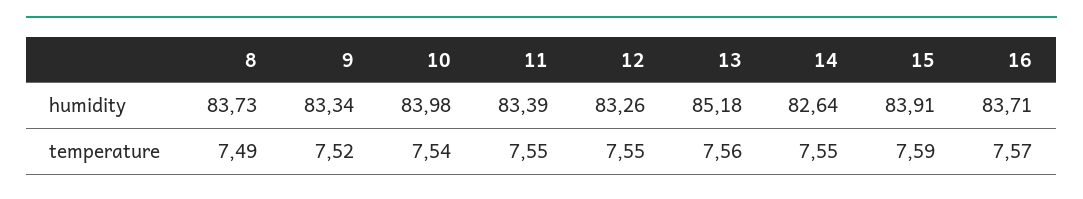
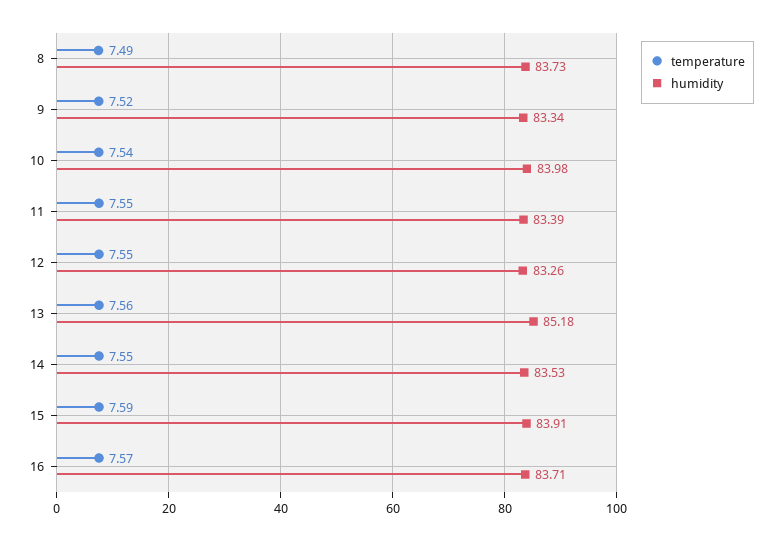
humidity, 14: 82.64 -> 83.53

